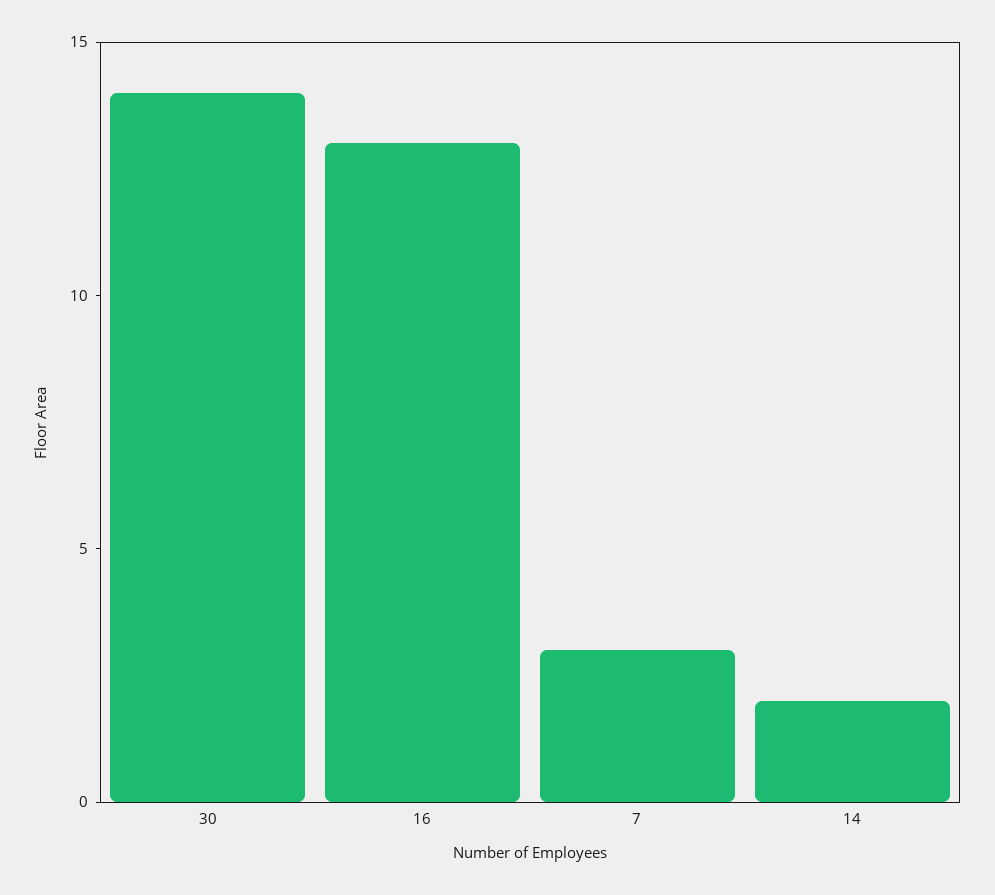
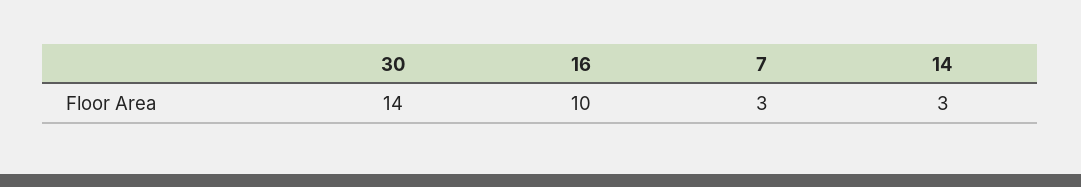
16: 13 -> 10
14: 2 -> 3

